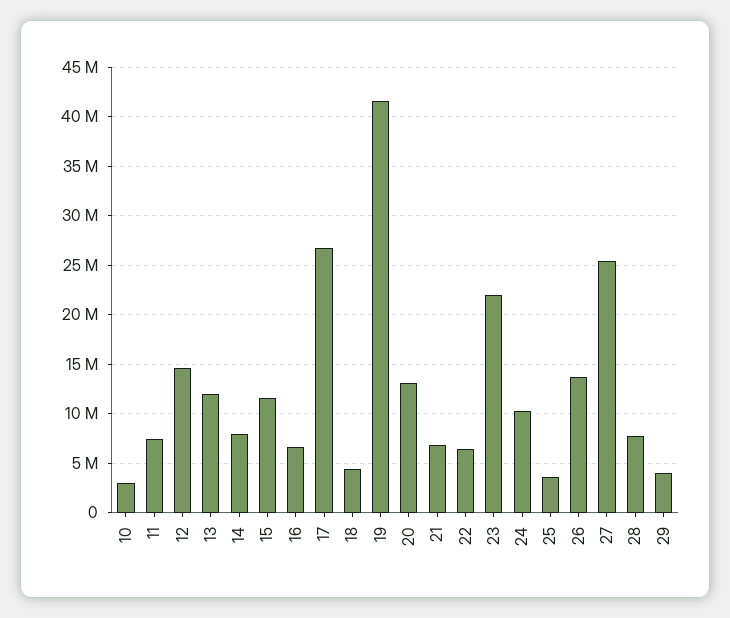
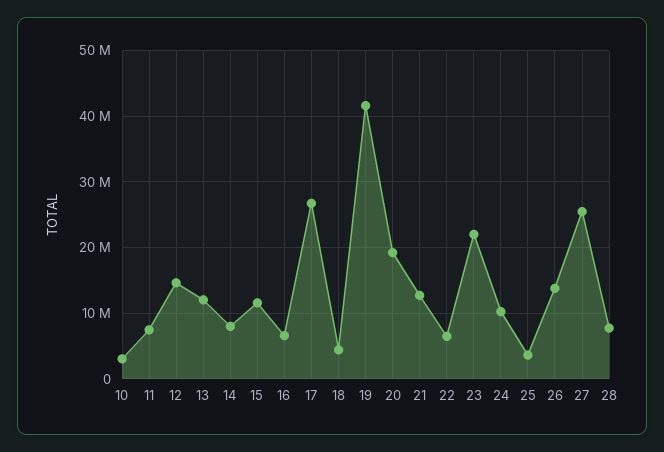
20: 13000000 -> 19000000
21: 7000000 -> 13000000
29: 4000000 -> none

